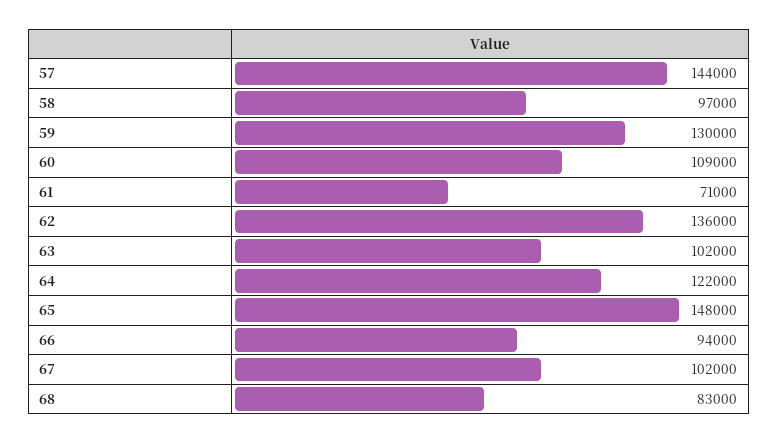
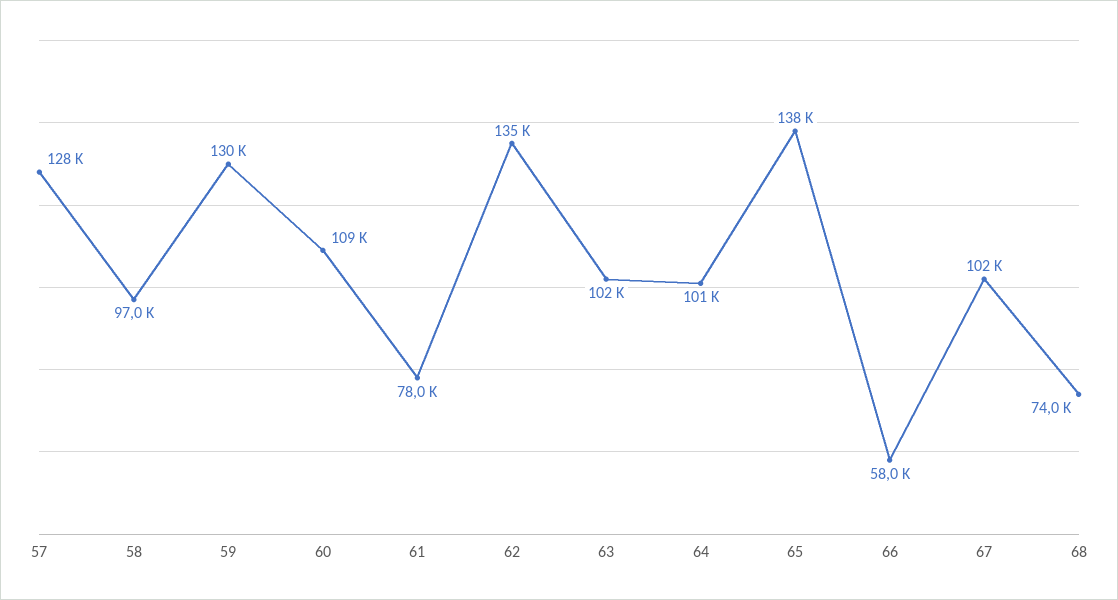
57: 144000 -> 128000
61: 71000 -> 78000
62: 136000 -> 135000
64: 122000 -> 101000
65: 148000 -> 138000
66: 94000 -> 58000
68: 83000 -> 74000

